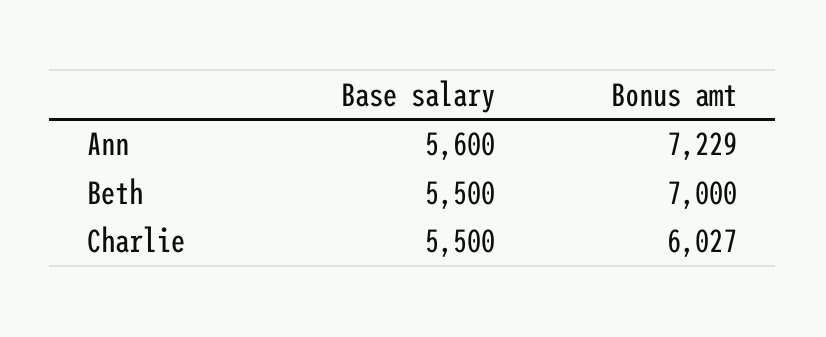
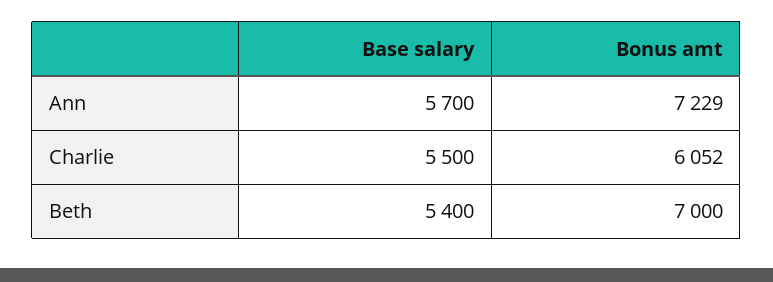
Base salary, Ann: 5600 -> 5700
Base salary, Beth: 5500 -> 5400
Bonus amt, Charlie: 6027 -> 6052

